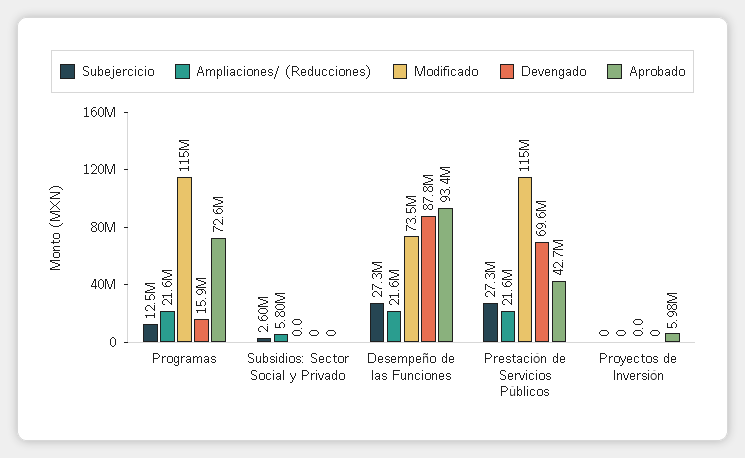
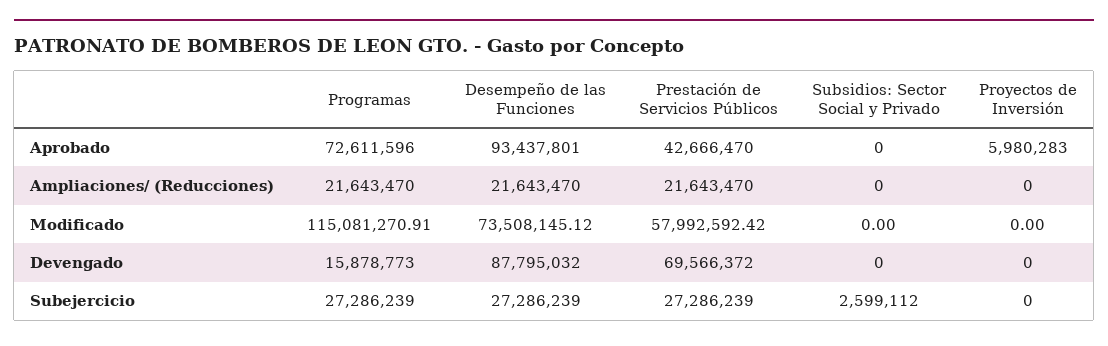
Subejercicio, Programas: 12500000 -> 27286239
Ampliaciones/ (Reducciones), Subsidios: Sector Social y Privado: 5800000 -> 0
Modificado, Prestación de Servicios Públicos: 115000000 -> 57992592.42

